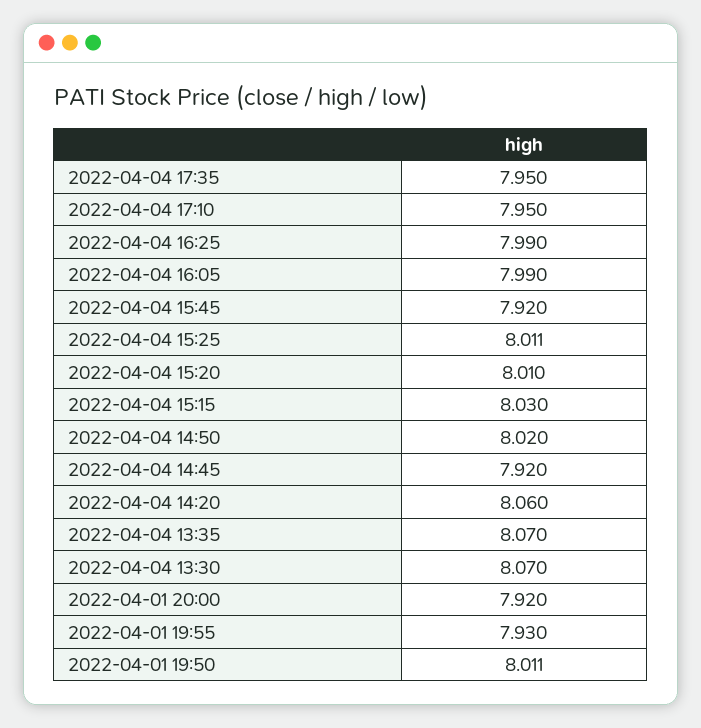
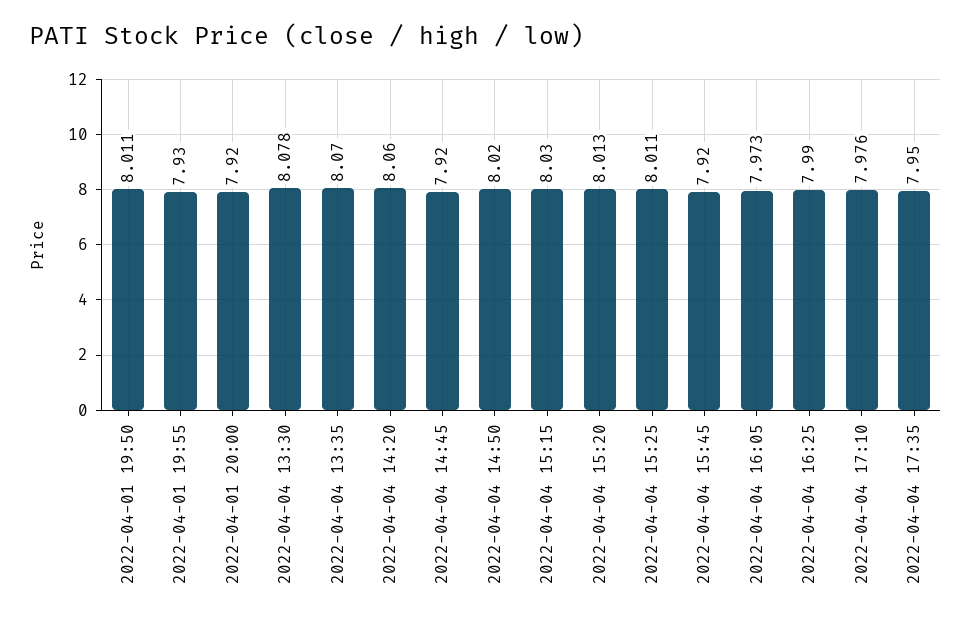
2022-04-04 17:10: 7.95 -> 7.976
2022-04-04 16:05: 7.99 -> 7.973
2022-04-04 15:20: 8.01 -> 8.013
2022-04-04 13:30: 8.07 -> 8.078

